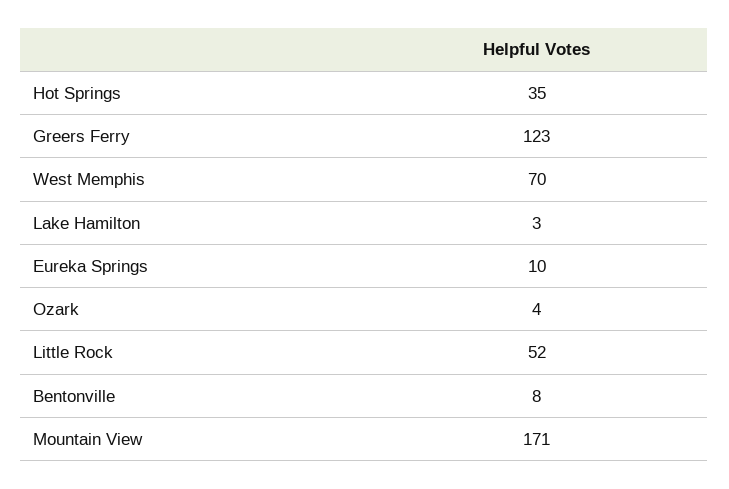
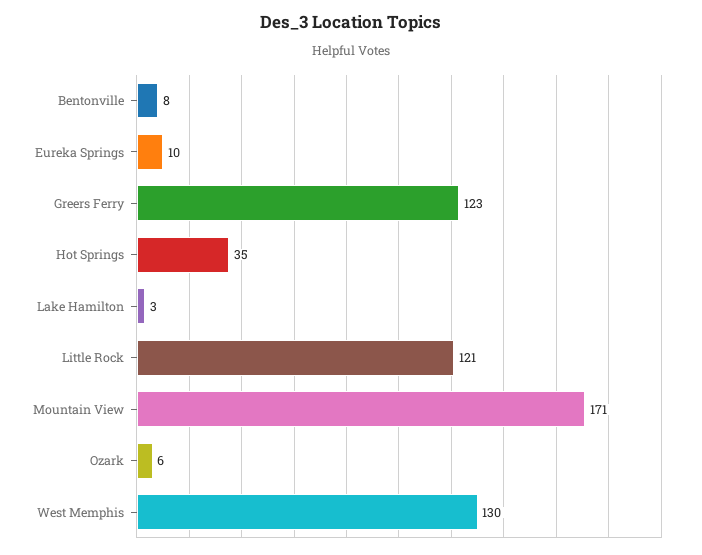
West Memphis: 70 -> 130
Ozark: 4 -> 6
Little Rock: 52 -> 121

